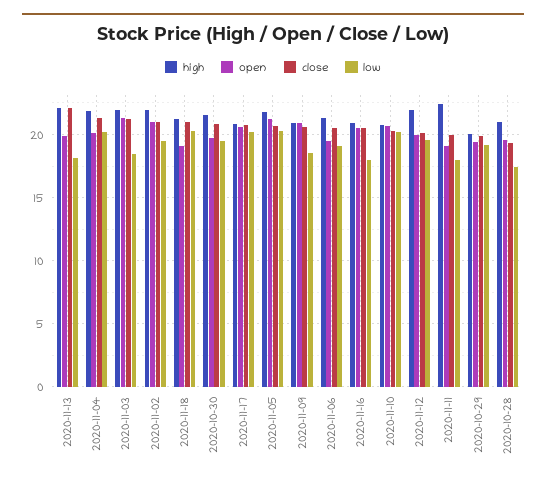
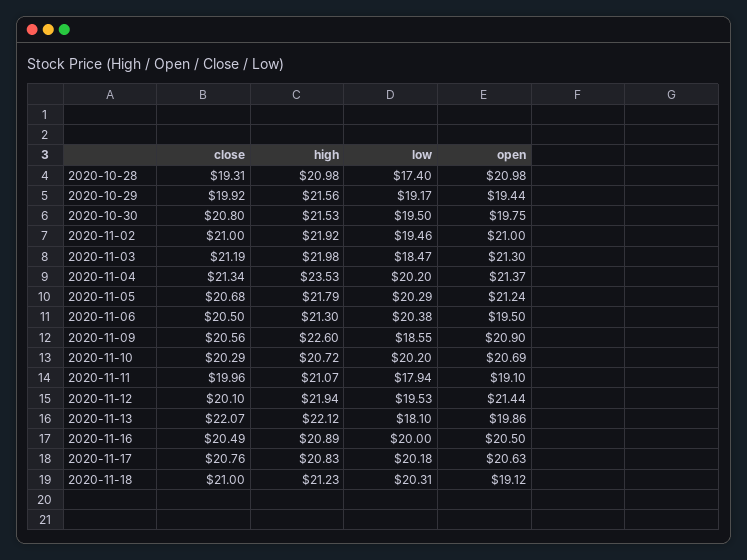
high, 2020-11-04: 22 -> 23.53
open, 2020-11-04: 20 -> 21.37
high, 2020-11-09: 21 -> 22.6
low, 2020-11-06: 19 -> 20.38
low, 2020-11-16: 18 -> 20
open, 2020-11-12: 20 -> 21.44
high, 2020-11-11: 22.5 -> 21.07
high, 2020-10-29: 20 -> 21.56
open, 2020-10-28: 19.5 -> 20.98

